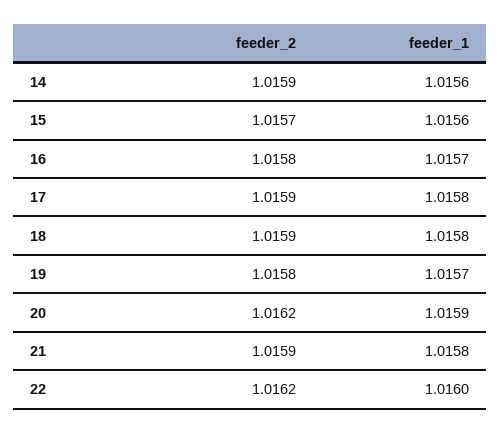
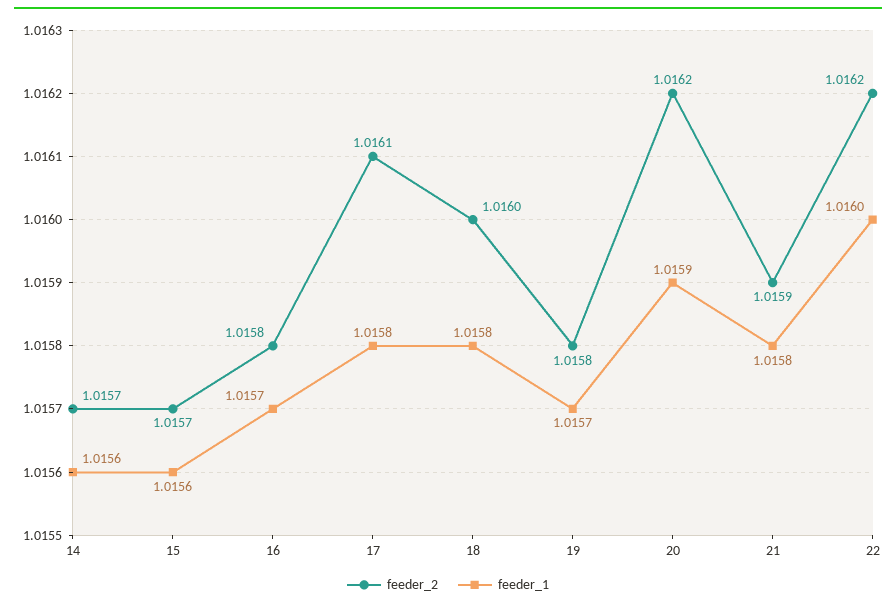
feeder_2, 14: 1.0159 -> 1.0157
feeder_2, 17: 1.0159 -> 1.0161
feeder_2, 18: 1.0159 -> 1.016

